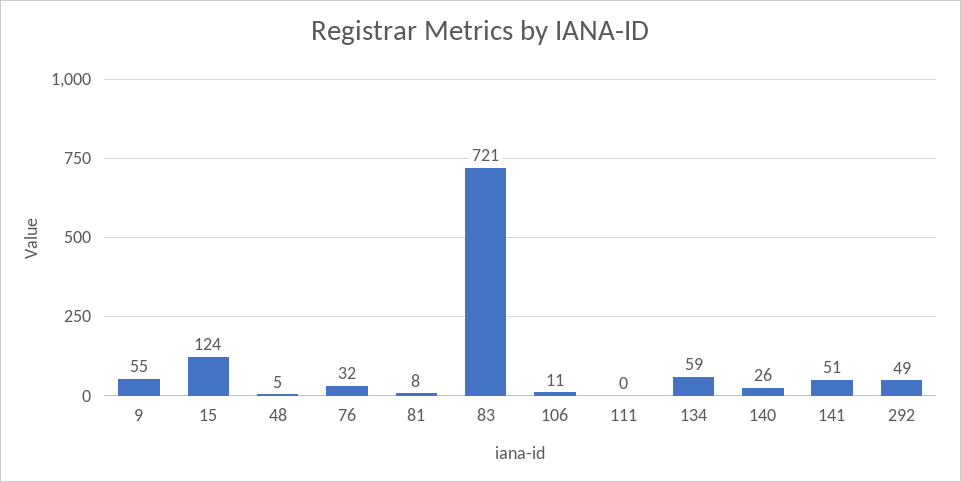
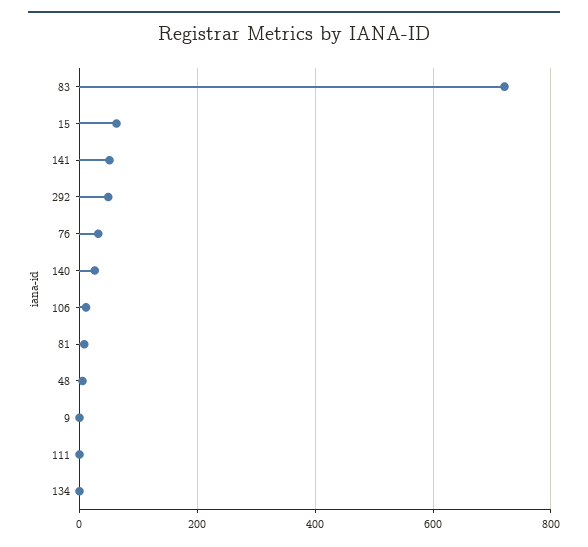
9: 55 -> 0
15: 124 -> 60
134: 59 -> 0

